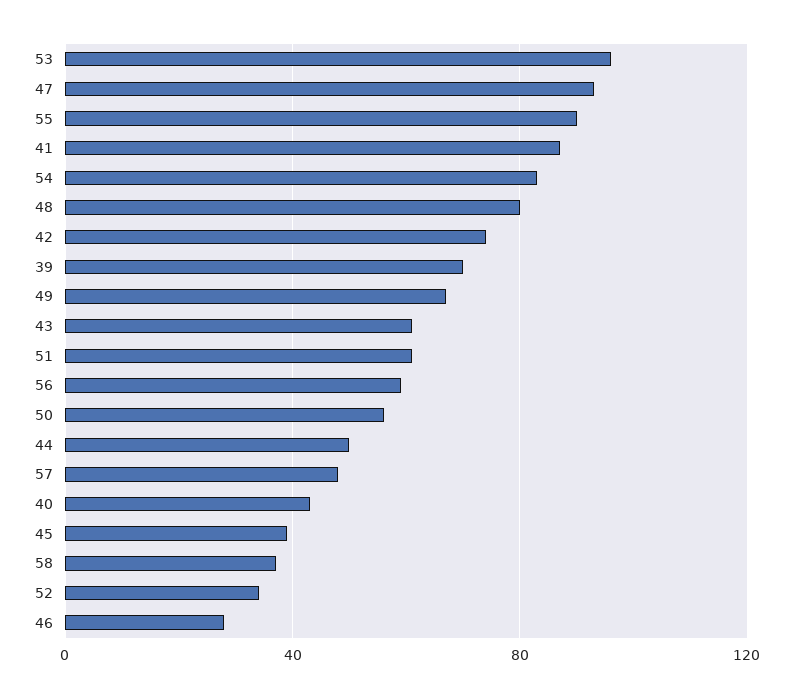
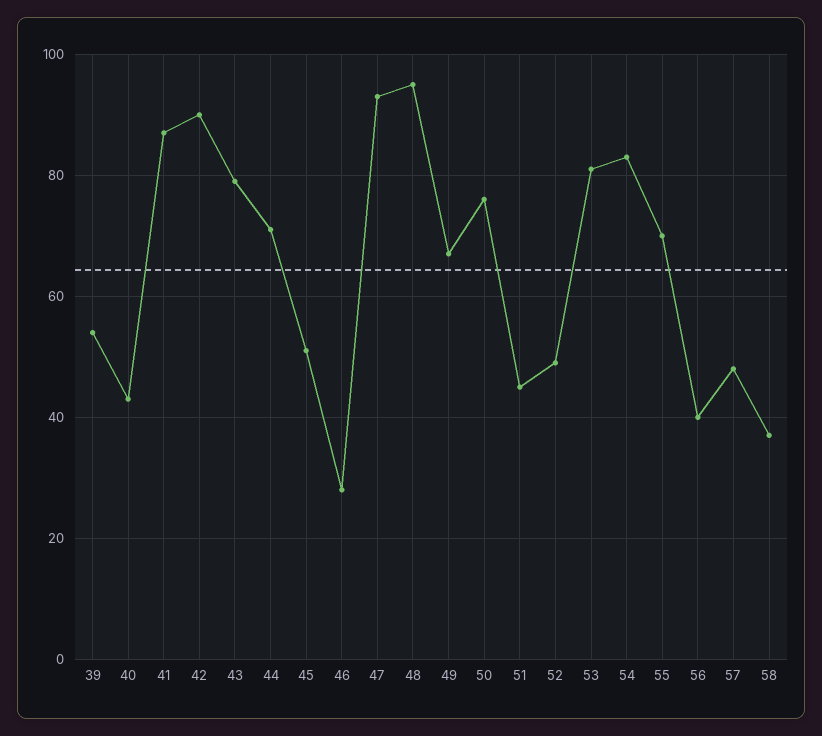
53: 95 -> 80
55: 90 -> 70
48: 80 -> 95
42: 75 -> 90
39: 70 -> 55
43: 60 -> 80
51: 60 -> 45
56: 60 -> 40
50: 55 -> 75
44: 50 -> 70
45: 40 -> 50
52: 35 -> 50

